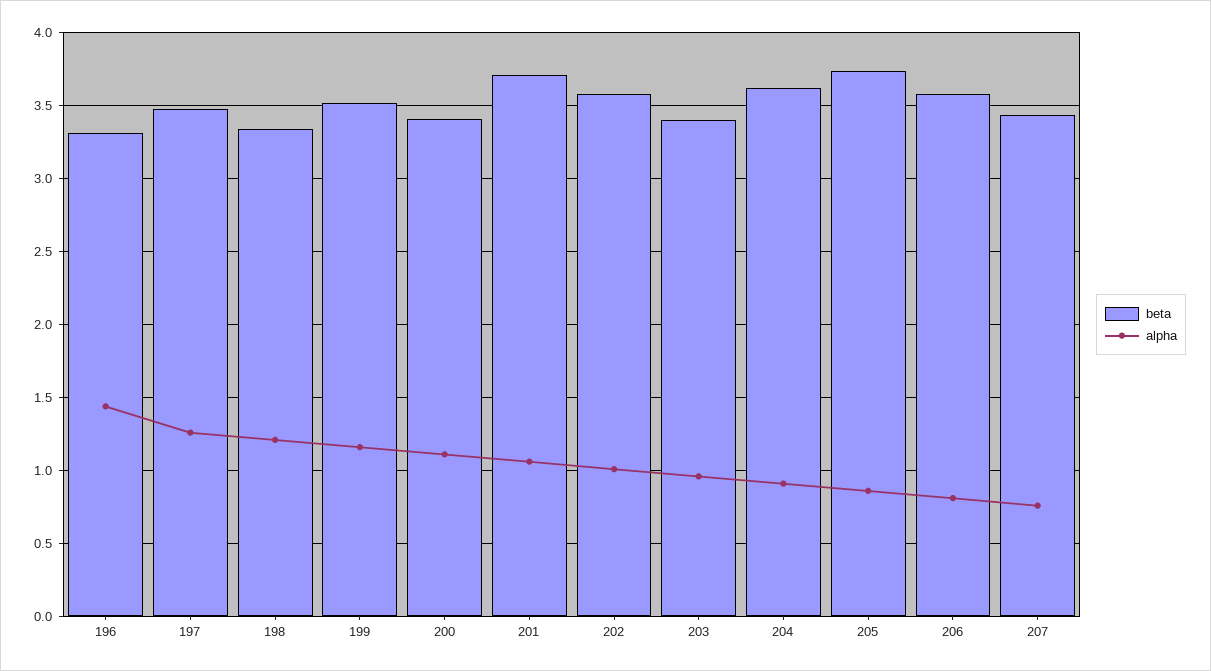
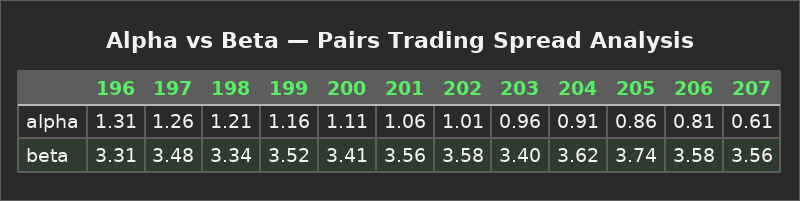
alpha, 196: 1.45 -> 1.31
beta, 201: 3.7 -> 3.56
beta, 207: 3.45 -> 3.56
alpha, 207: 0.75 -> 0.61

